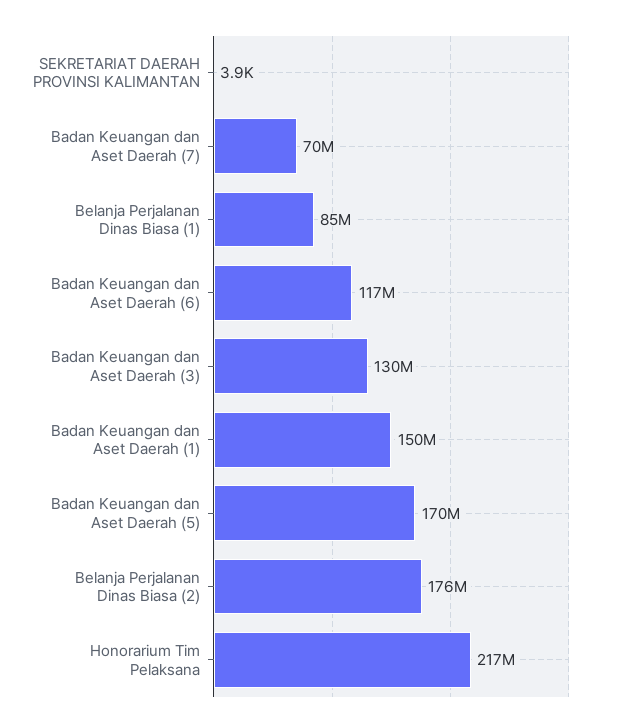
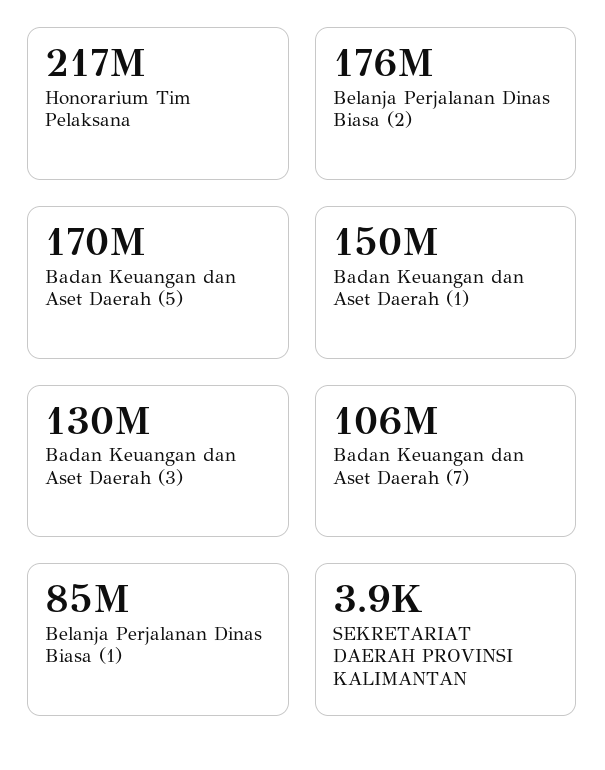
Badan Keuangan dan Aset Daerah (7): 70000000 -> 106000000
Badan Keuangan dan Aset Daerah (6): 117000000 -> none

